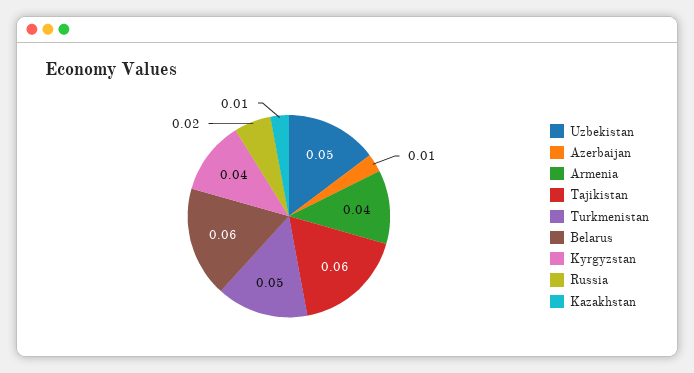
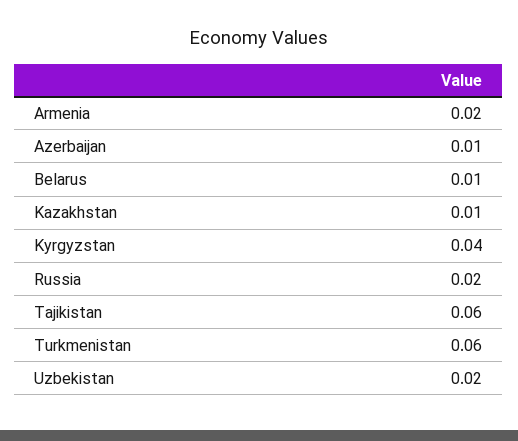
Uzbekistan: 0.05 -> 0.02
Armenia: 0.04 -> 0.02
Turkmenistan: 0.05 -> 0.06
Belarus: 0.06 -> 0.01

